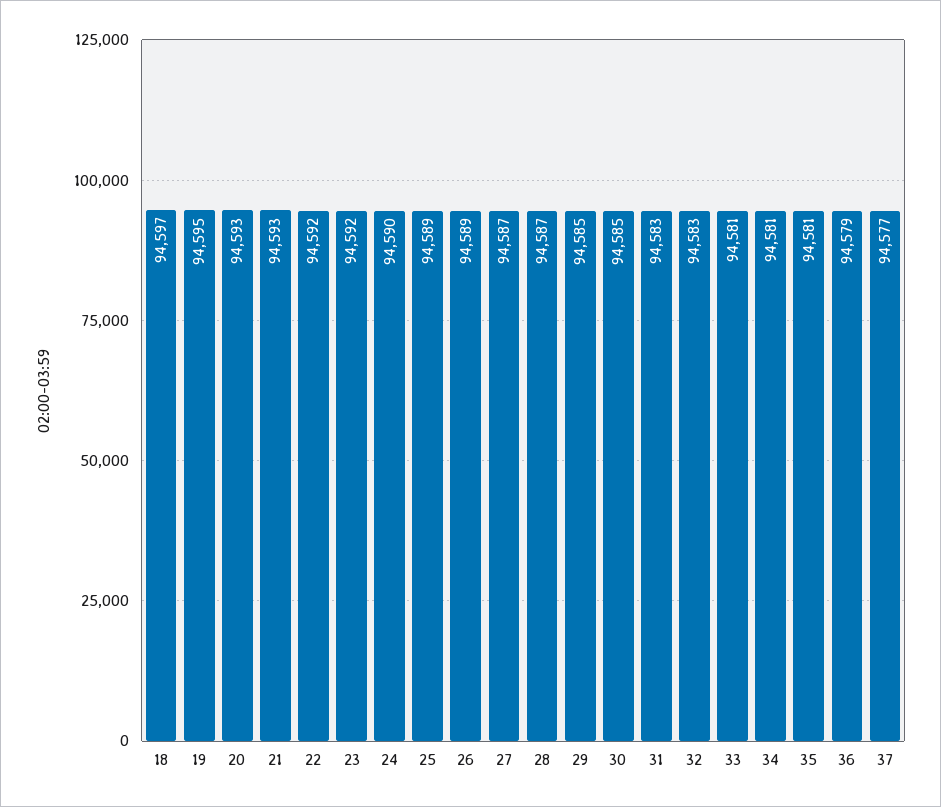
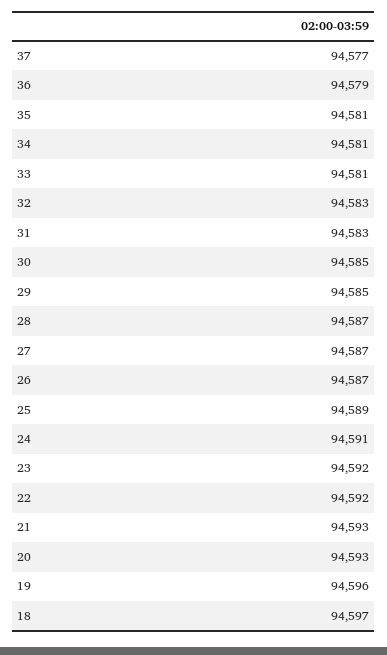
19: 94595 -> 94596
24: 94590 -> 94591
26: 94589 -> 94587

